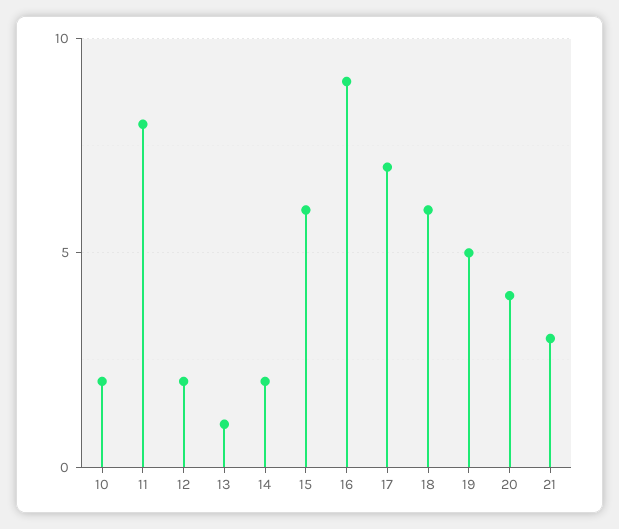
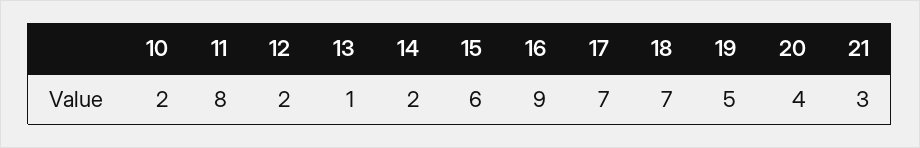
18: 6 -> 7

